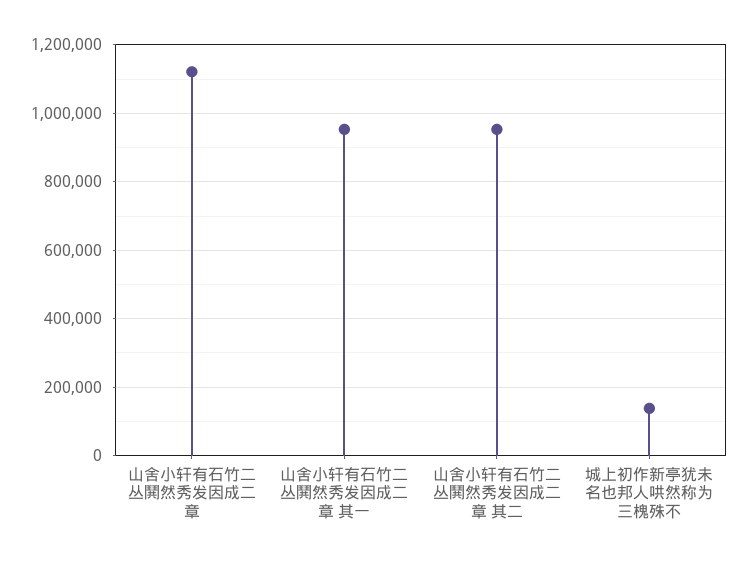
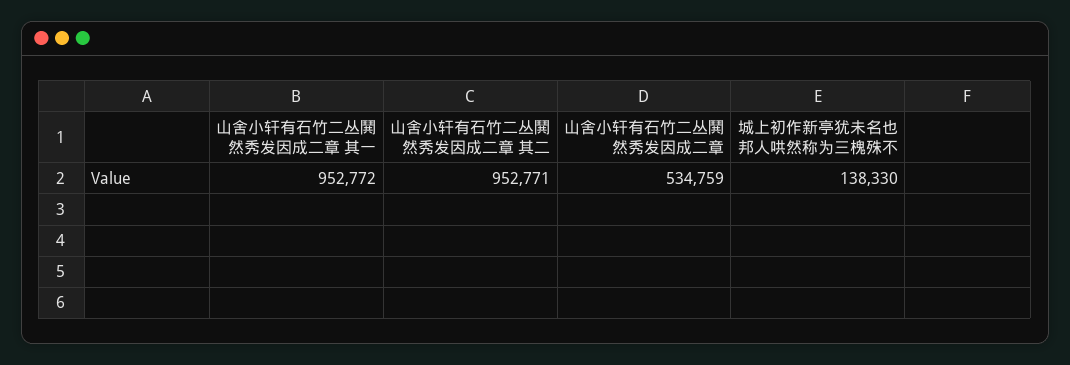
山舍小轩有石竹二丛鬨然秀发因成二章: 1120000 -> 534759

